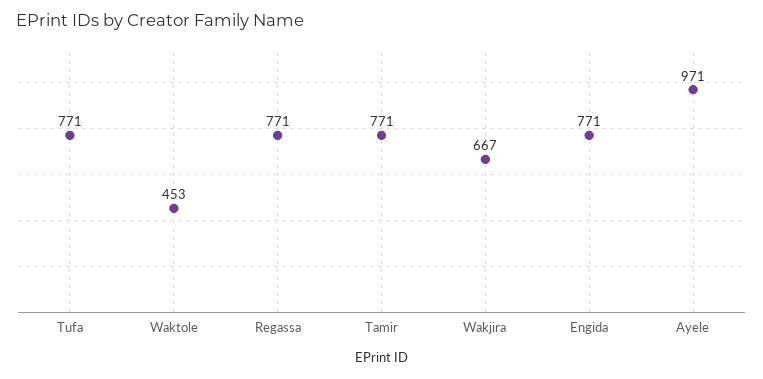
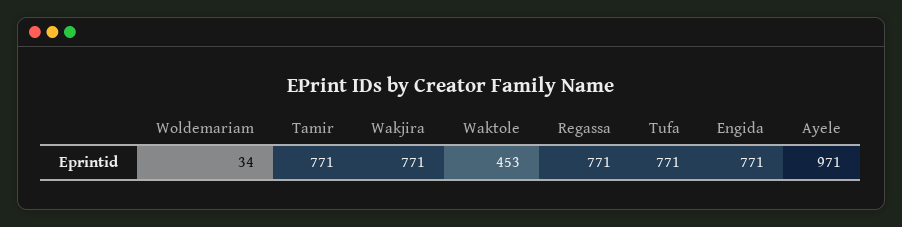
Wakjira: 667 -> 771
Woldemariam: none -> 34

